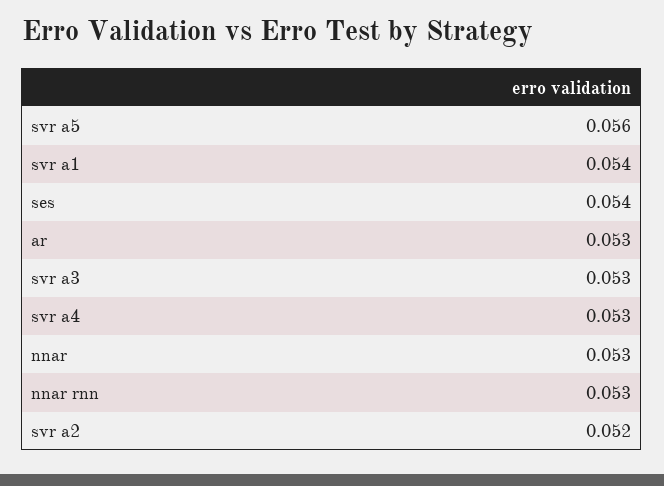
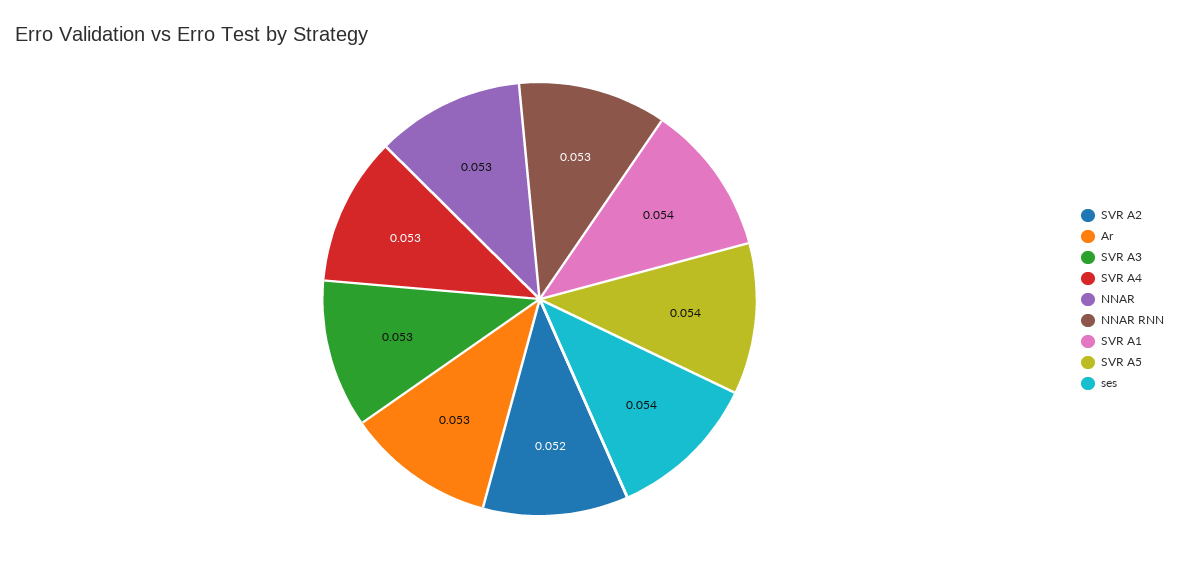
svr a5: 0.056 -> 0.054

